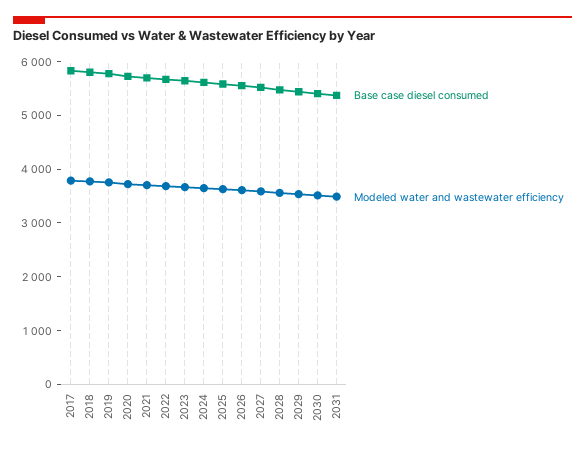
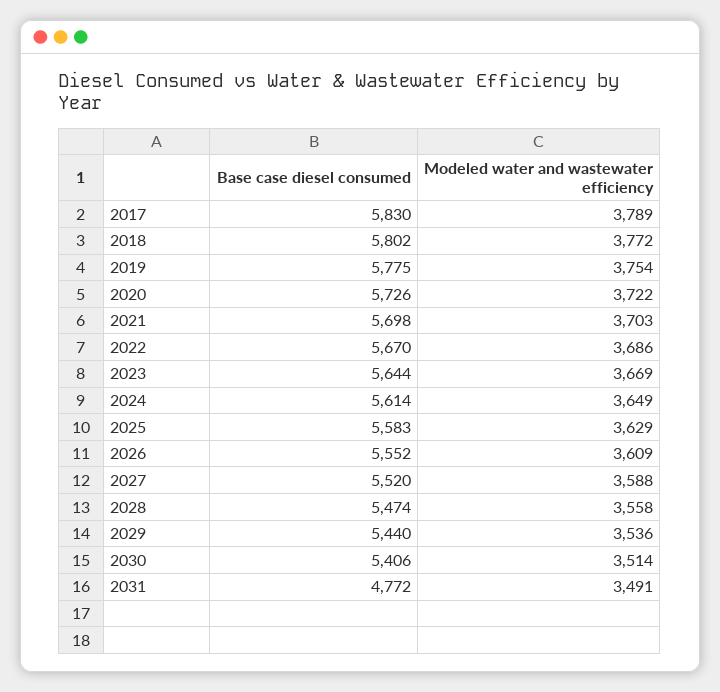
Base case diesel consumed, 2031: 5400 -> 4772

